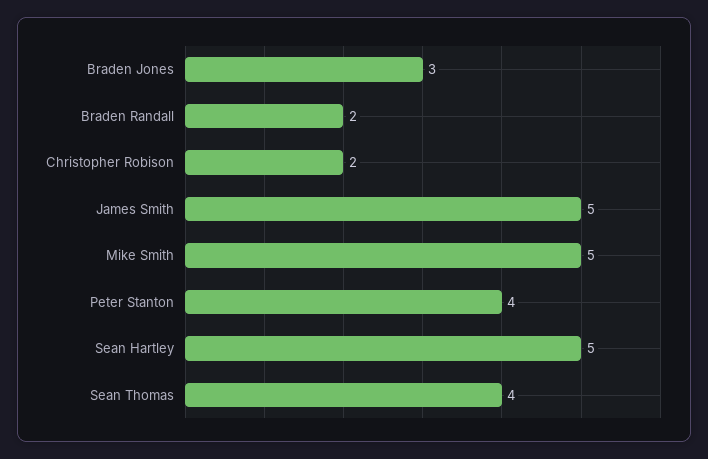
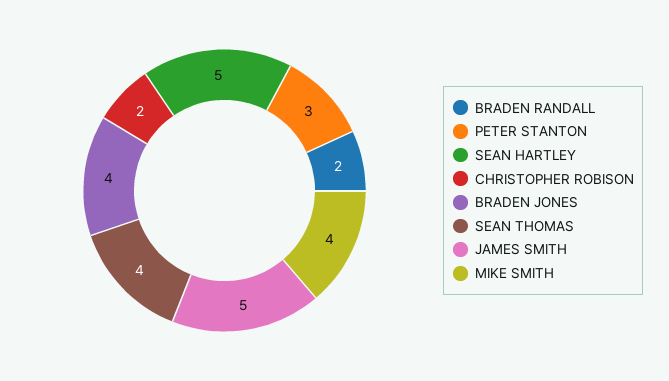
Braden Jones: 3 -> 4
Mike Smith: 5 -> 4
Peter Stanton: 4 -> 3

